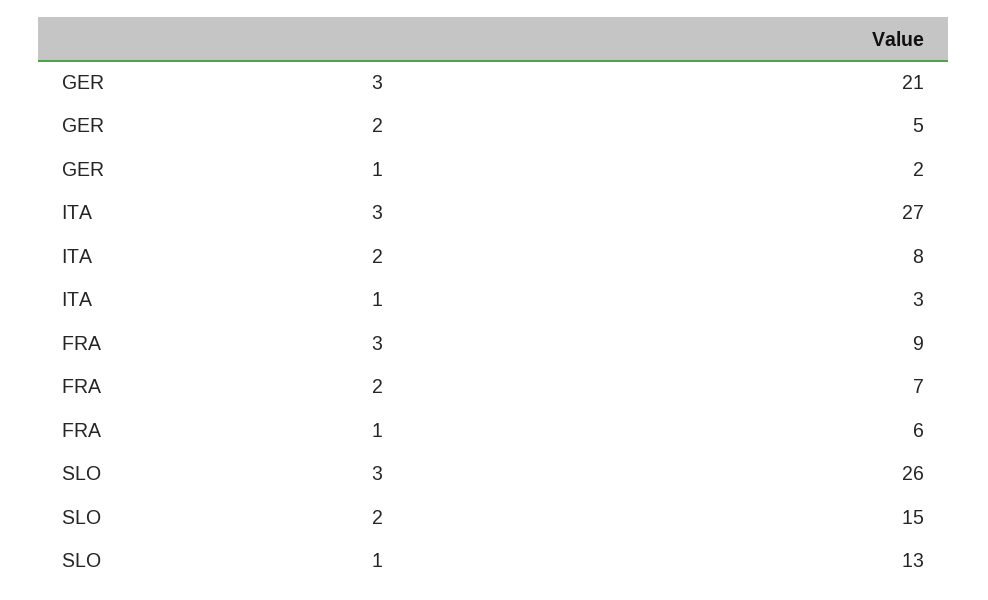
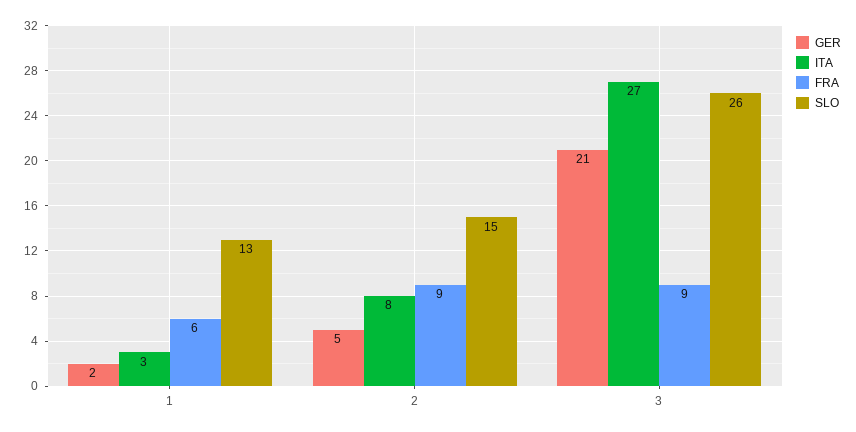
FRA, 2: 7 -> 9

